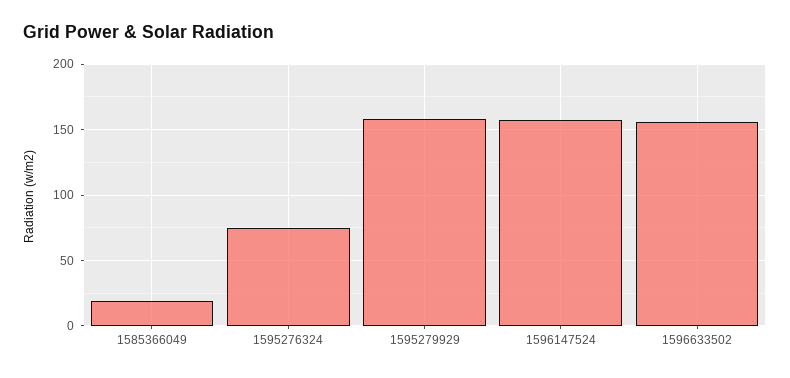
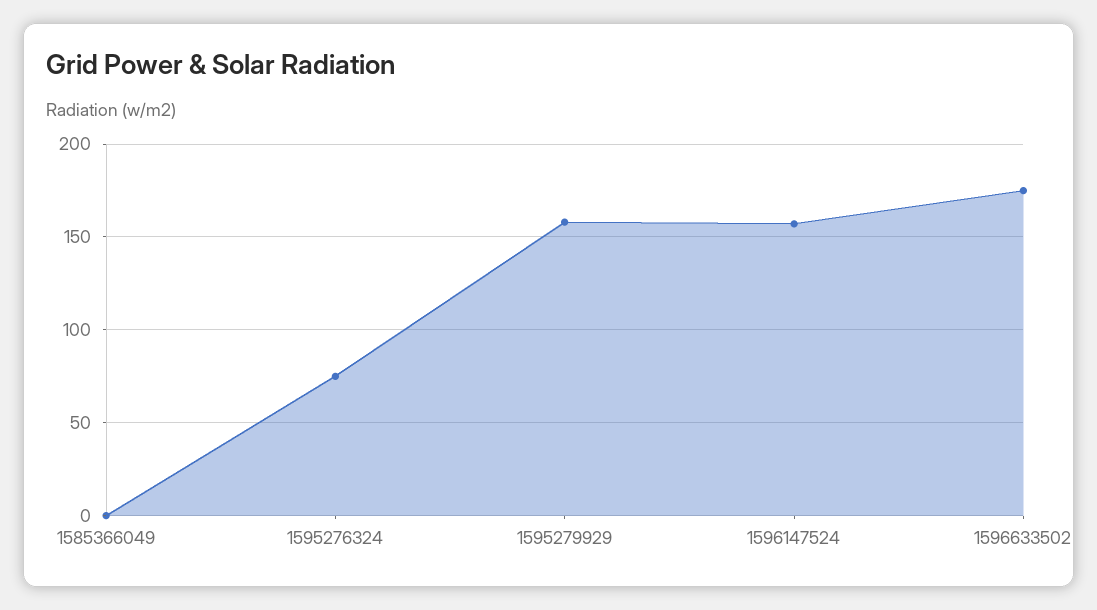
1585366049: 20 -> 0
1596633502: 155 -> 175

